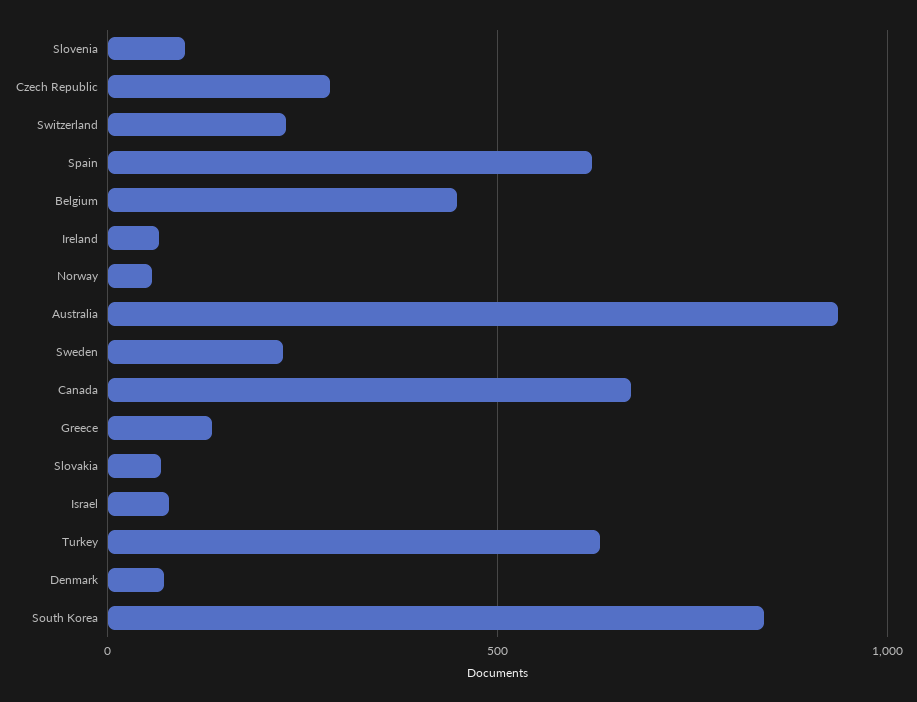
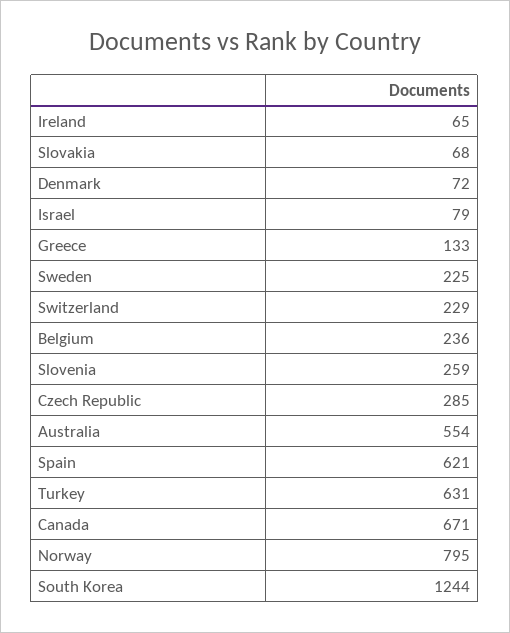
Slovenia: 100 -> 259
Belgium: 450 -> 236
Norway: 50 -> 795
Australia: 950 -> 554
South Korea: 850 -> 1244

